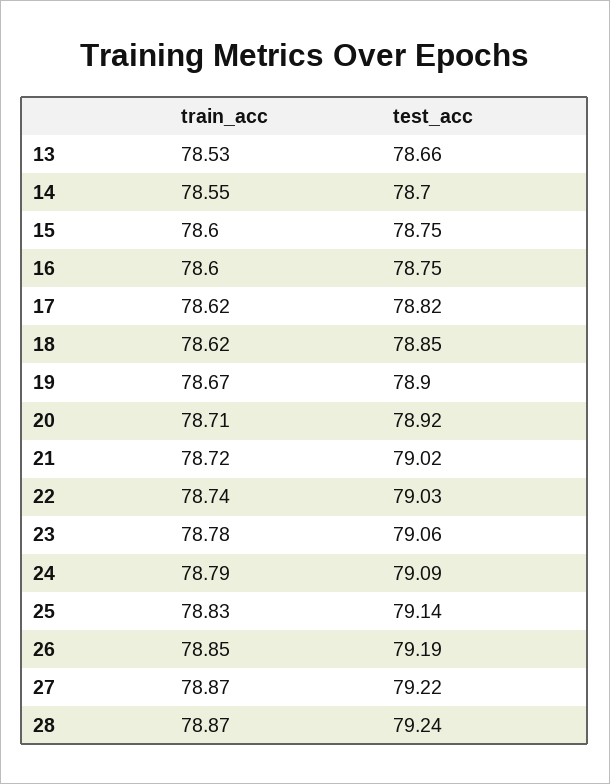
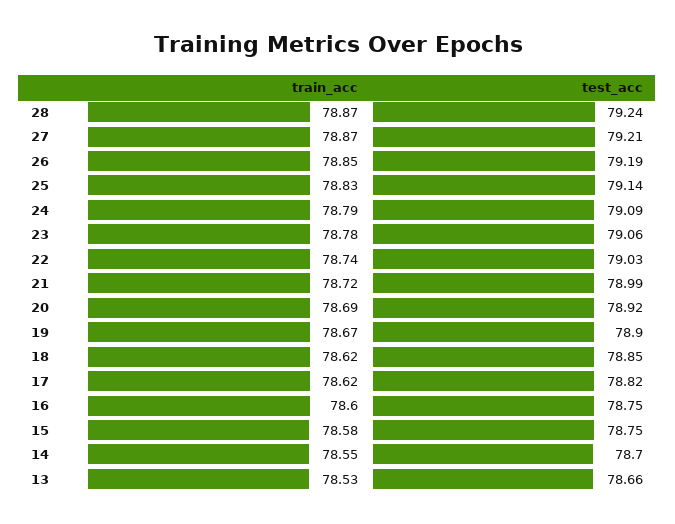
train_acc, 15: 78.6 -> 78.58
train_acc, 20: 78.71 -> 78.69
test_acc, 21: 79.02 -> 78.99
test_acc, 27: 79.22 -> 79.21

